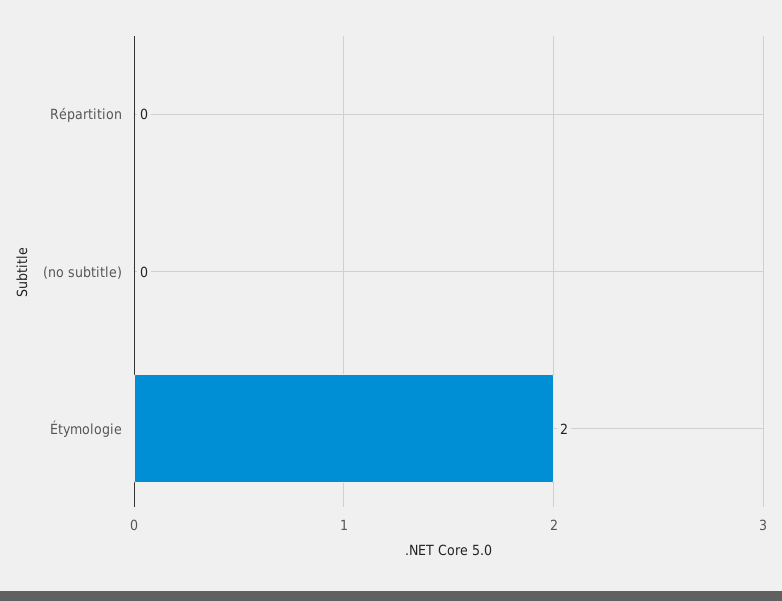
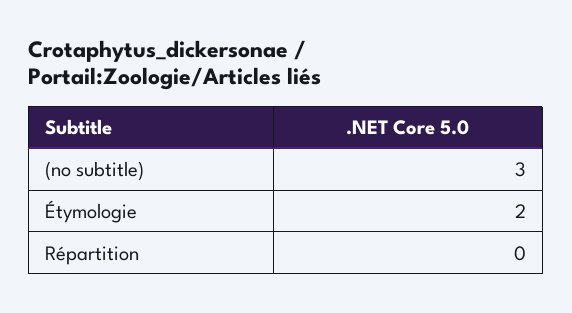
(no subtitle): 0 -> 3

